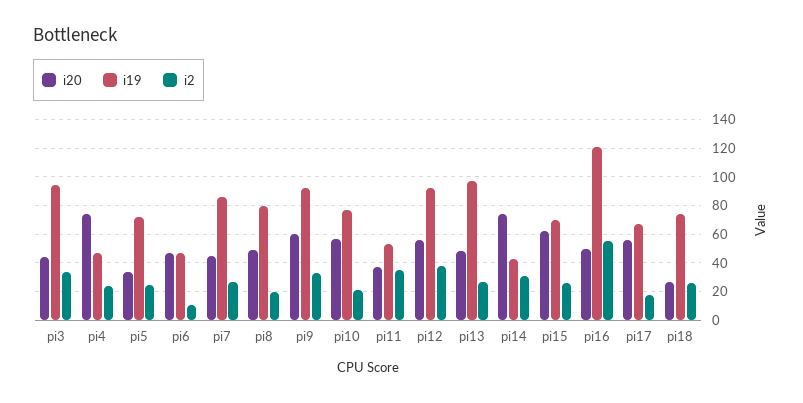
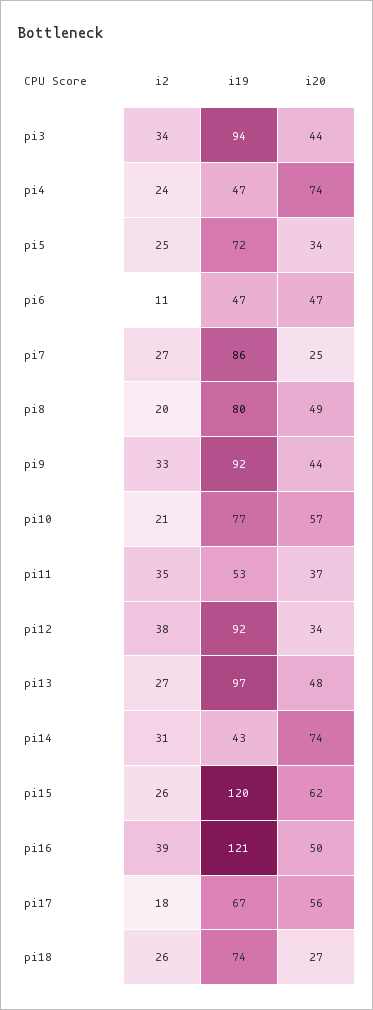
i20, pi7: 45 -> 25
i20, pi9: 60 -> 44
i20, pi12: 55 -> 34
i19, pi15: 70 -> 120
i2, pi16: 55 -> 39

